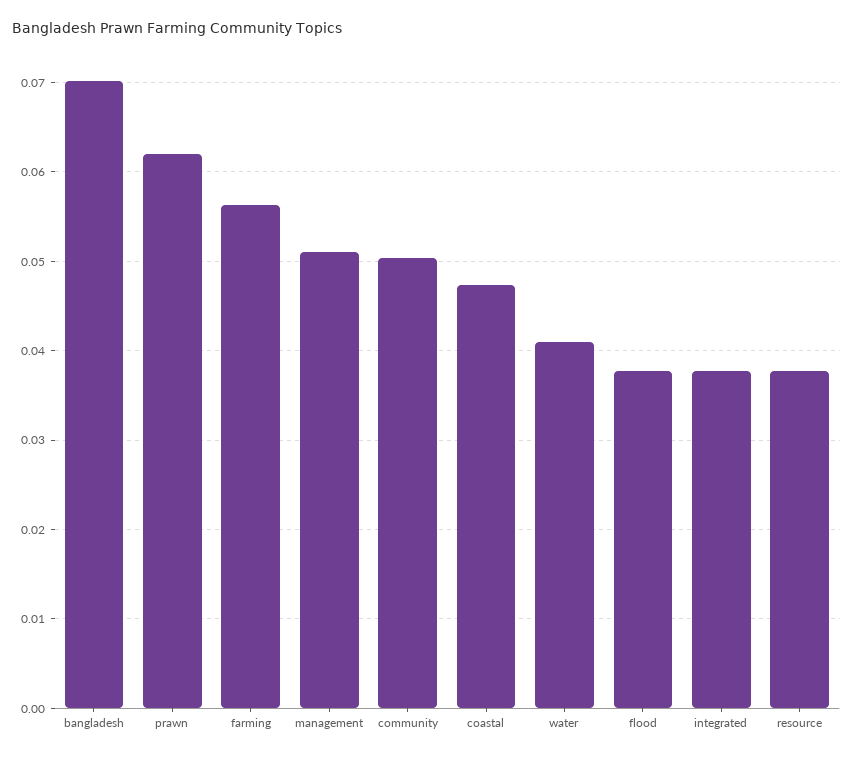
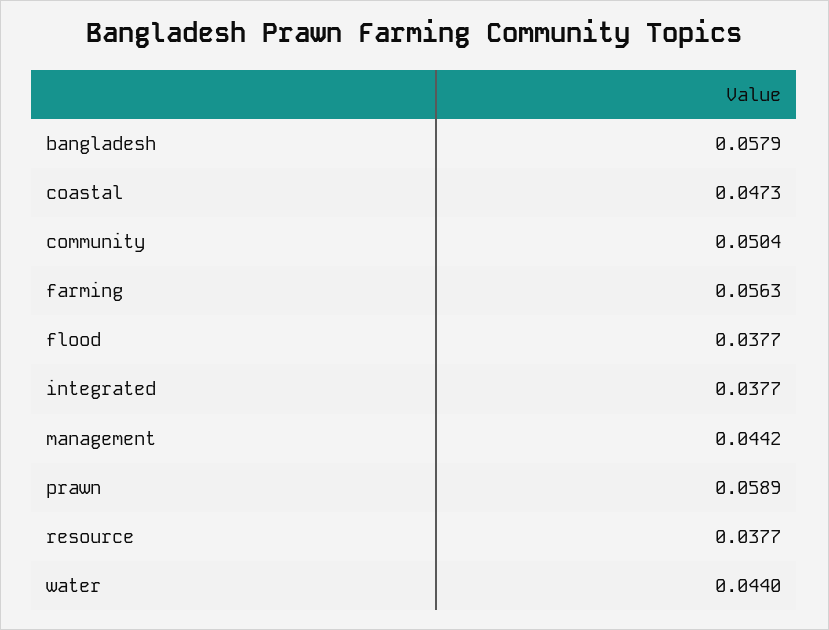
bangladesh: 0.07 -> 0.0579
prawn: 0.062 -> 0.0589
management: 0.051 -> 0.0442
water: 0.041 -> 0.044

